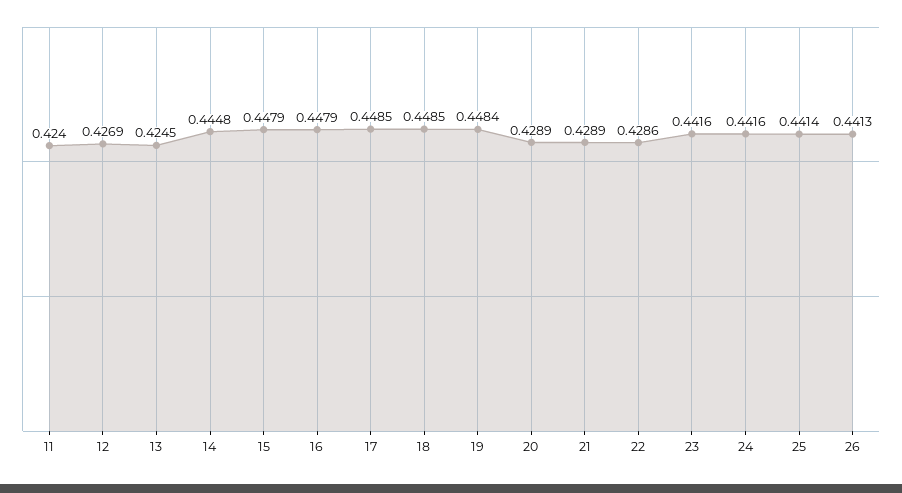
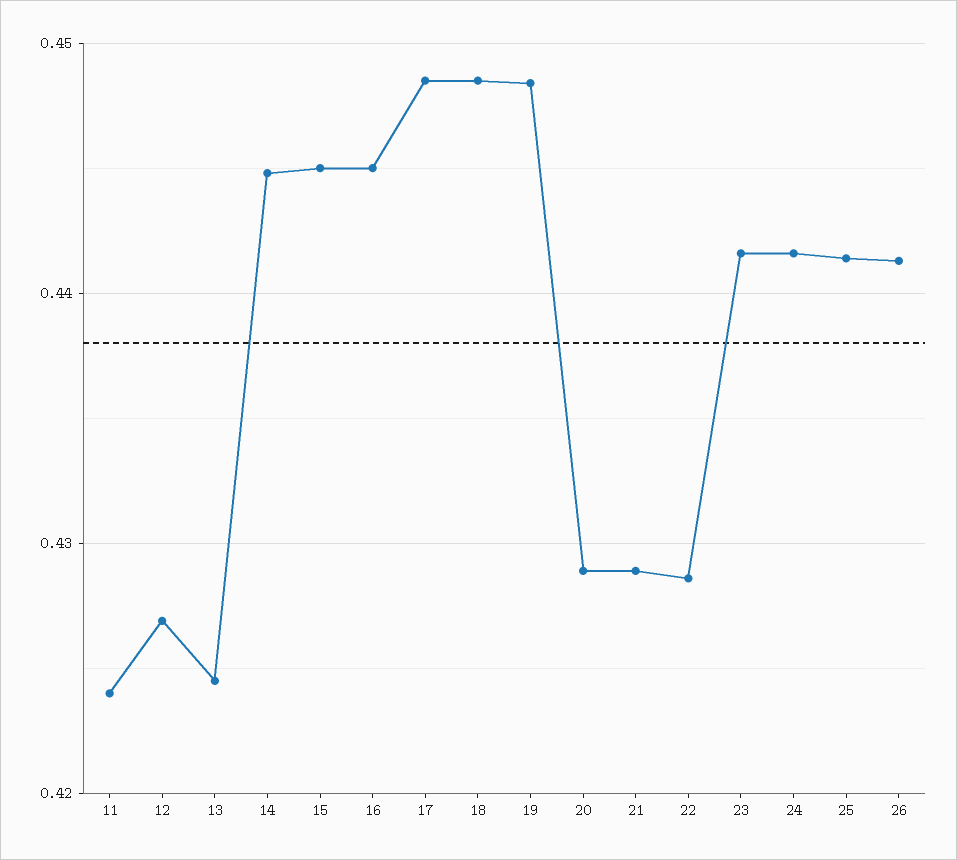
15: 0.4479 -> 0.445
16: 0.4479 -> 0.445

